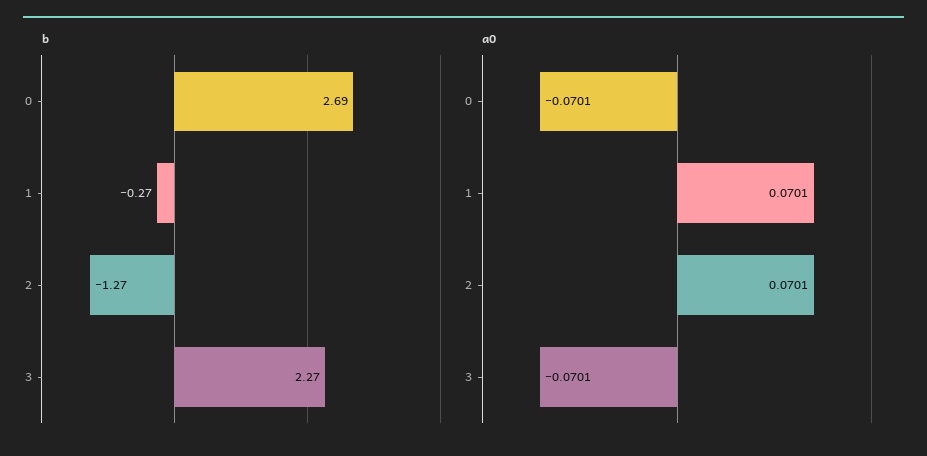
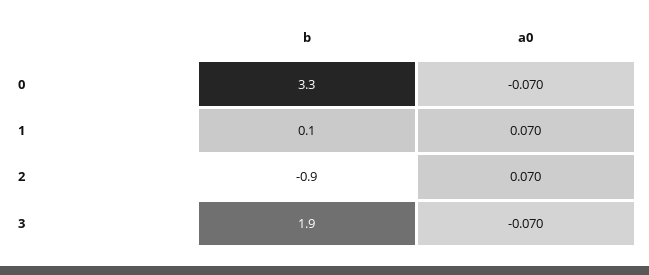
b, 0: 2.69 -> 3.3
b, 1: -0.27 -> 0.1
b, 2: -1.27 -> -0.9
b, 3: 2.27 -> 1.9

